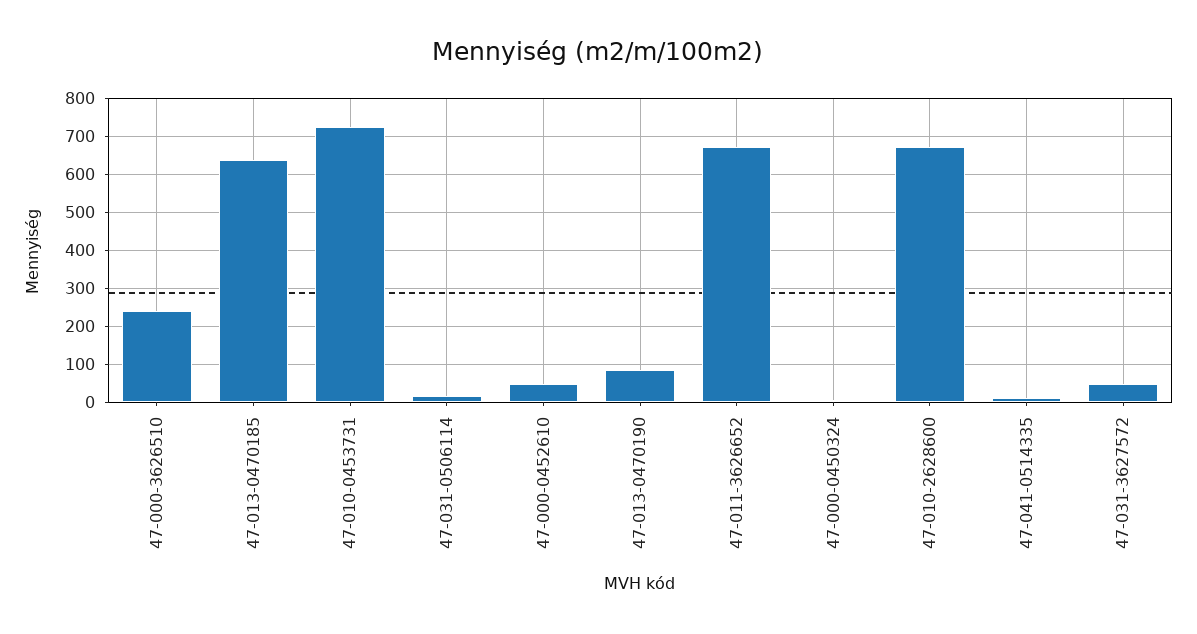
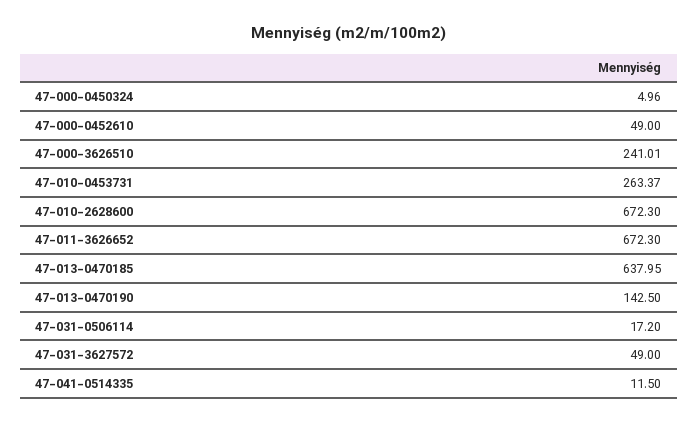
47-010-0453731: 720 -> 263.37
47-013-0470190: 80 -> 142.5

